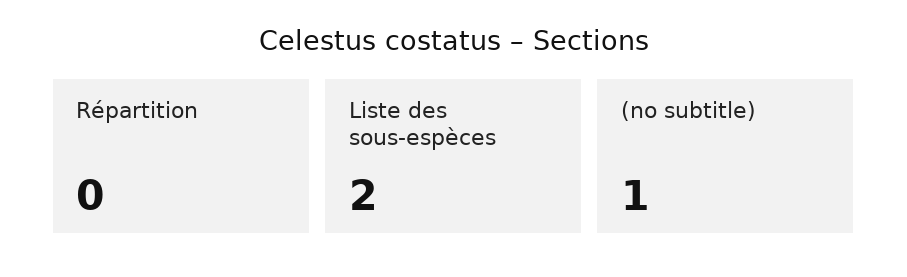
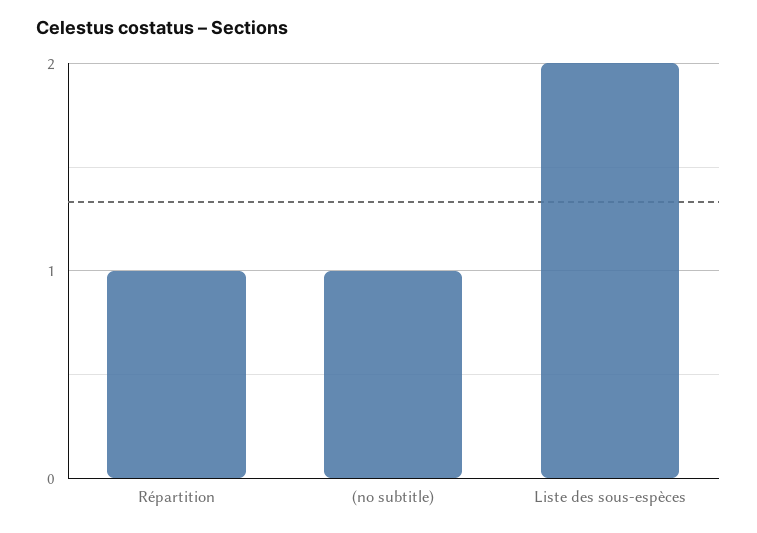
Répartition: 0 -> 1

